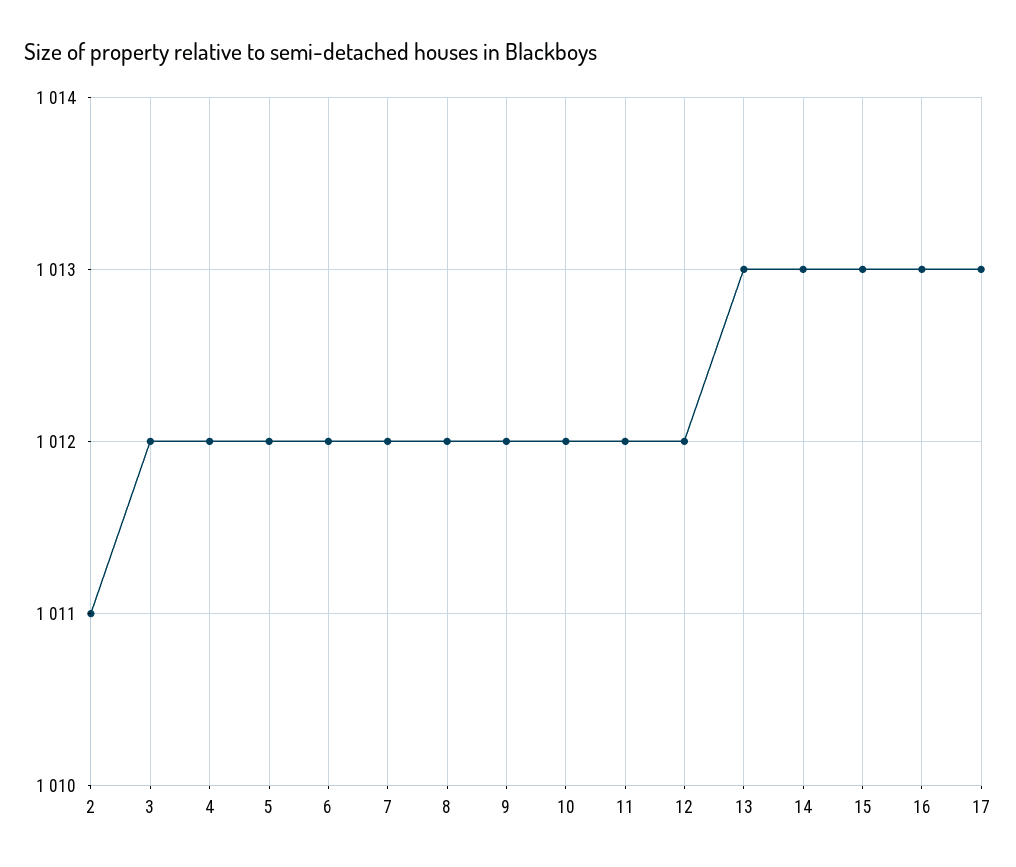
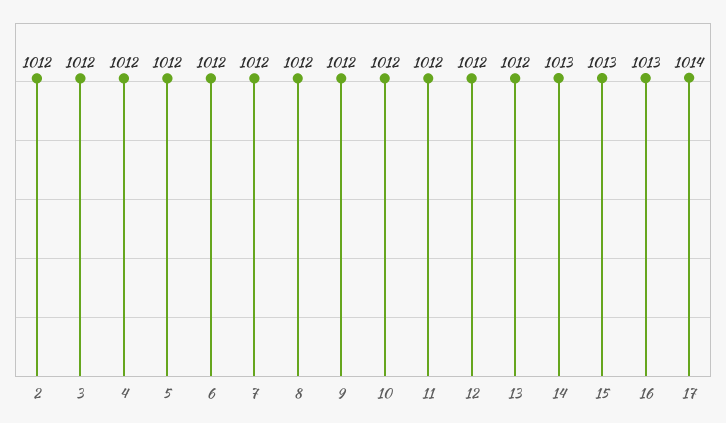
2: 1011 -> 1012
13: 1013 -> 1012
17: 1013 -> 1014

